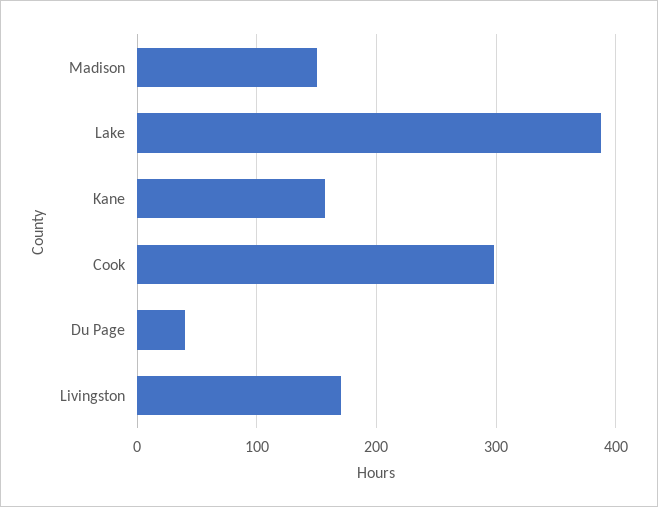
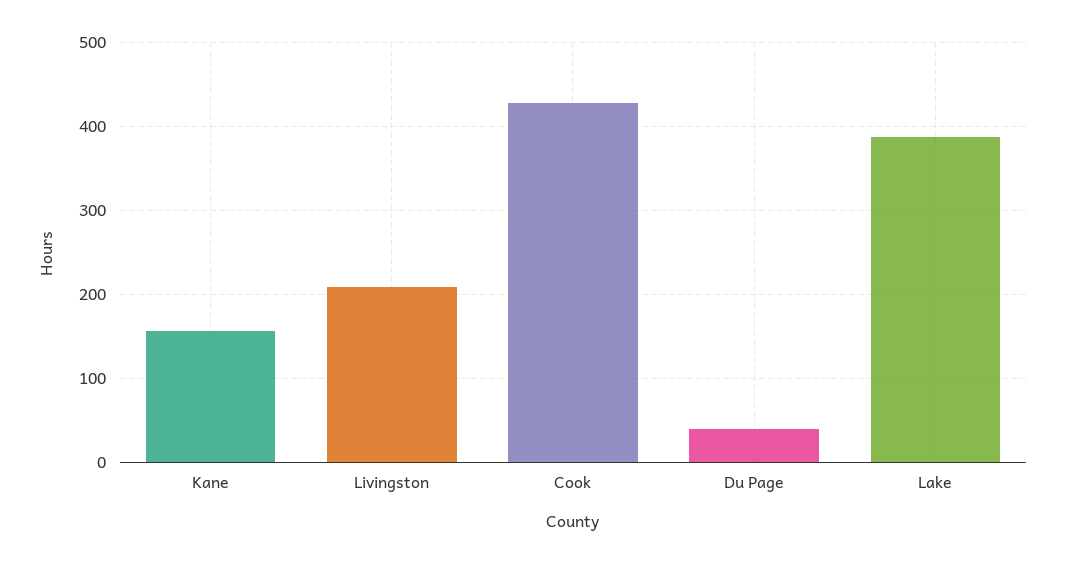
Madison: 150 -> none
Cook: 300 -> 430
Livingston: 170 -> 210

